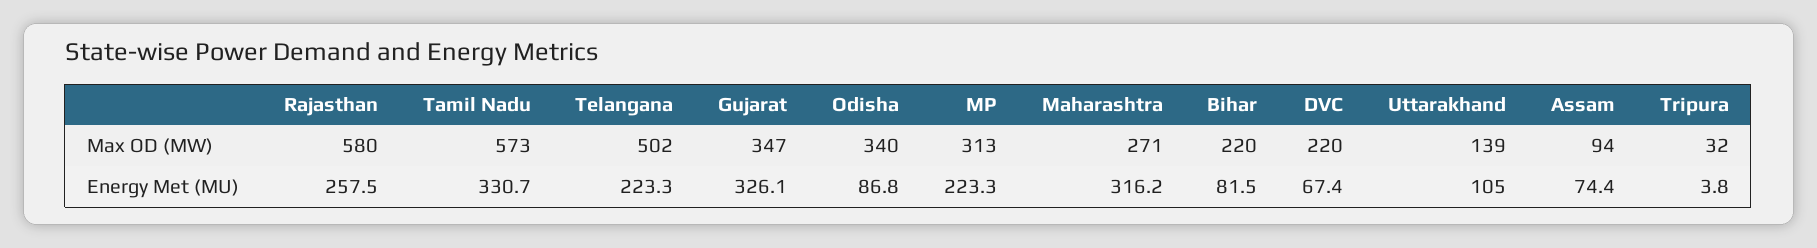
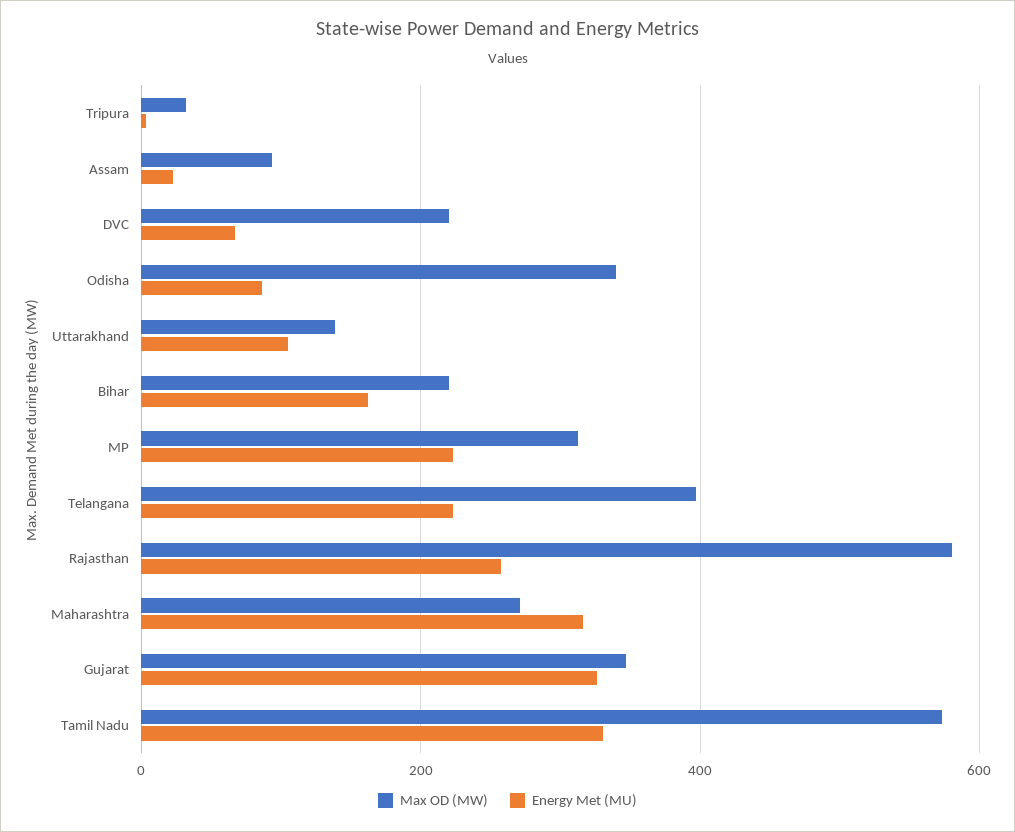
Max OD (MW), Telangana: 502 -> 400
Energy Met (MU), Bihar: 81.5 -> 160
Energy Met (MU), Assam: 74.4 -> 20

